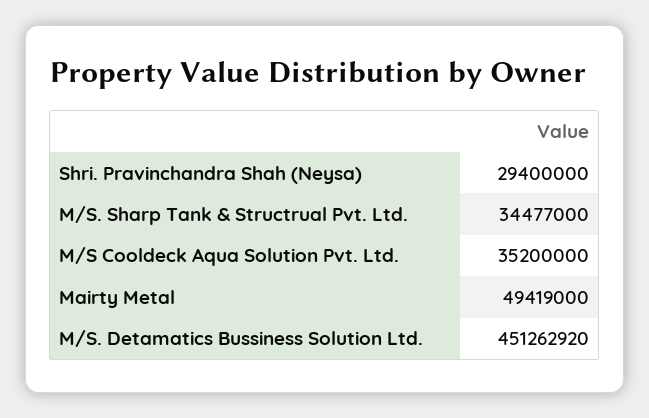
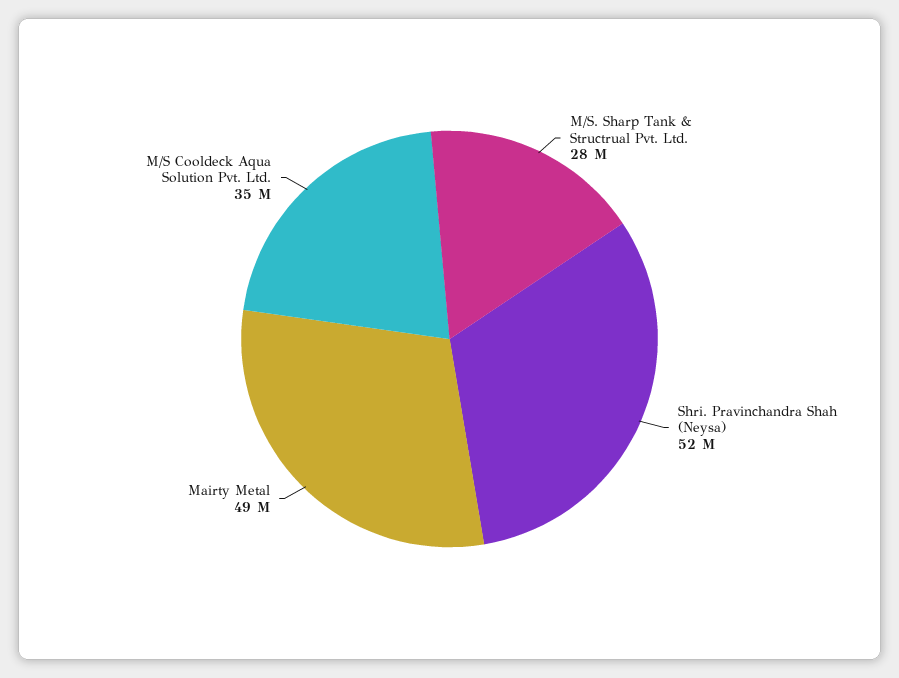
Shri. Pravinchandra Shah (Neysa): 29400000 -> 52000000
M/S. Sharp Tank & Structrual Pvt. Ltd.: 34477000 -> 28000000
M/S. Detamatics Bussiness Solution Ltd.: 451262920 -> none

